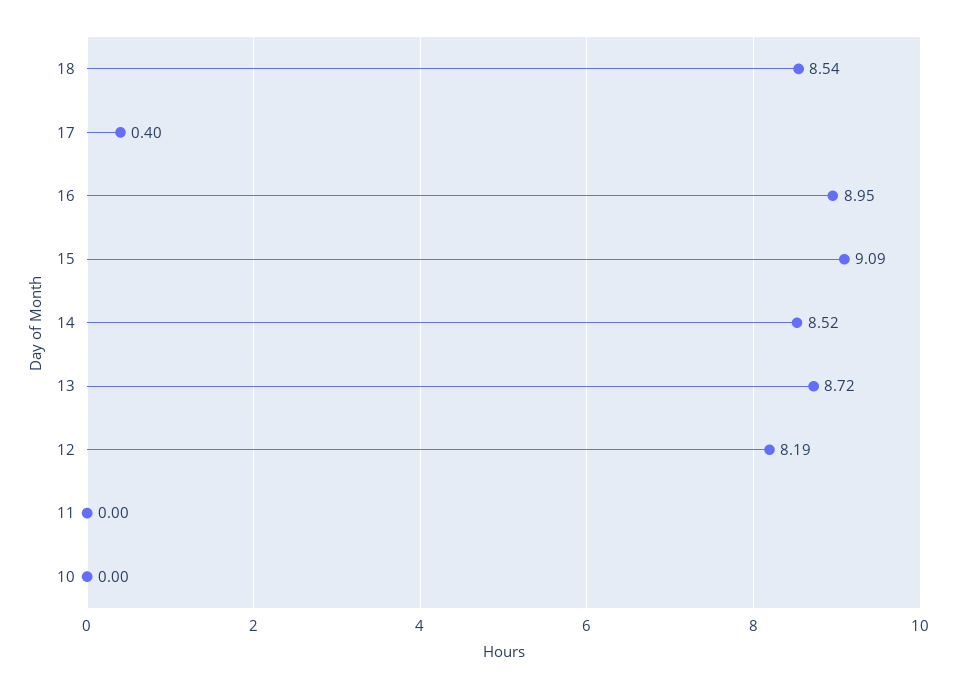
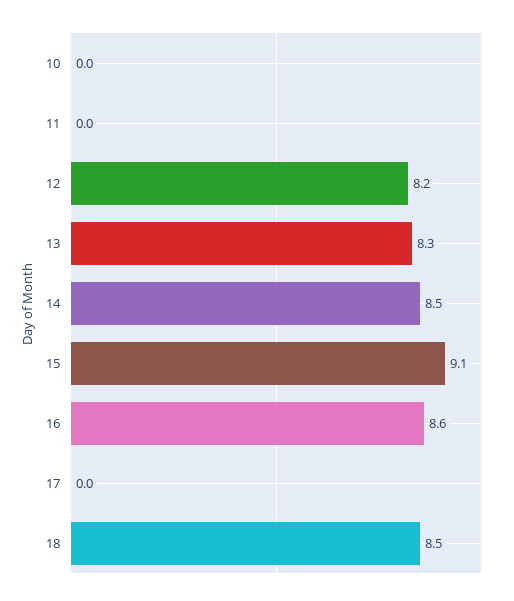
17: 0.4 -> 0
16: 8.95 -> 8.6
13: 8.72 -> 8.3

